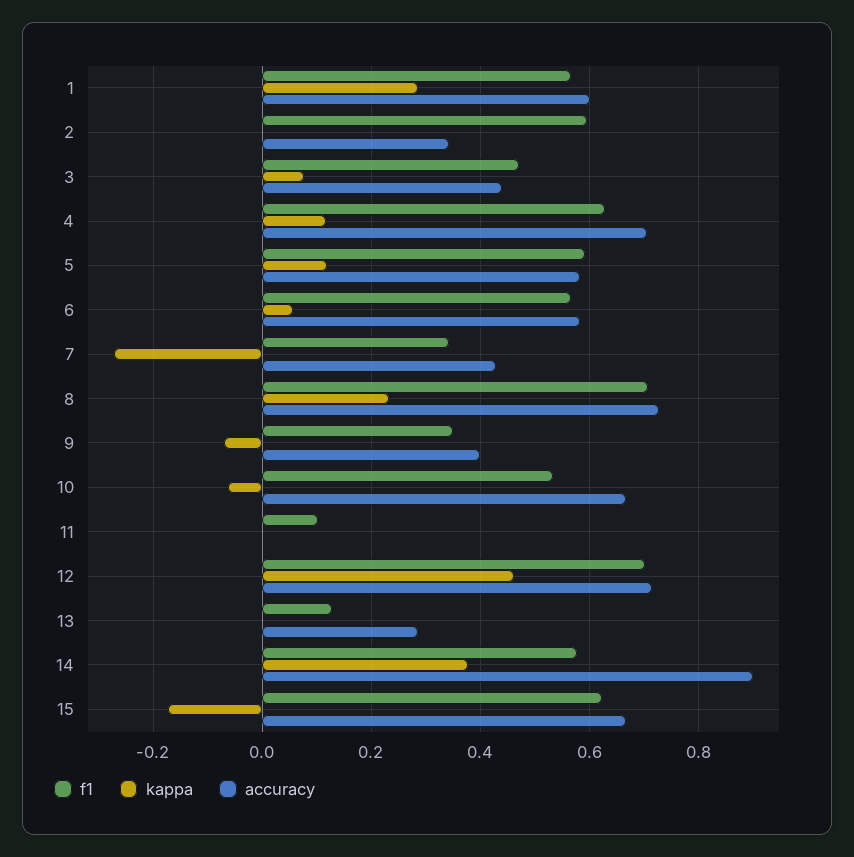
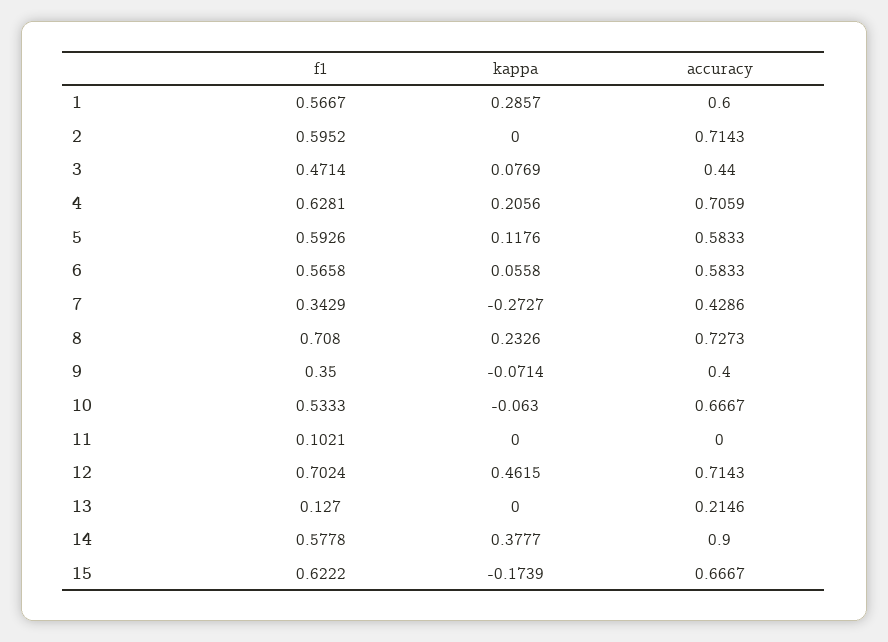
accuracy, 2: 0.34 -> 0.7143
kappa, 4: 0.12 -> 0.2056
accuracy, 13: 0.28 -> 0.2146

